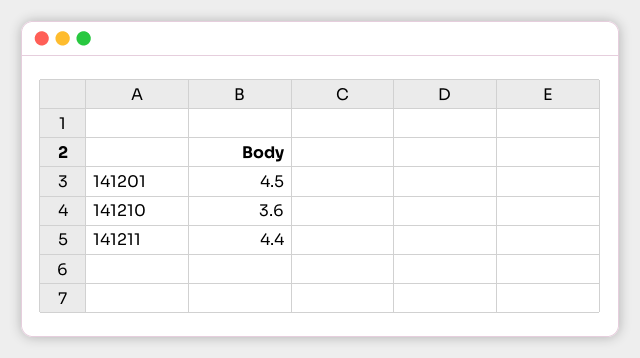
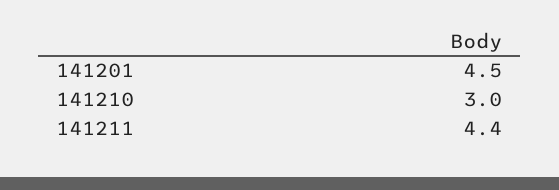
141210: 3.6 -> 3

